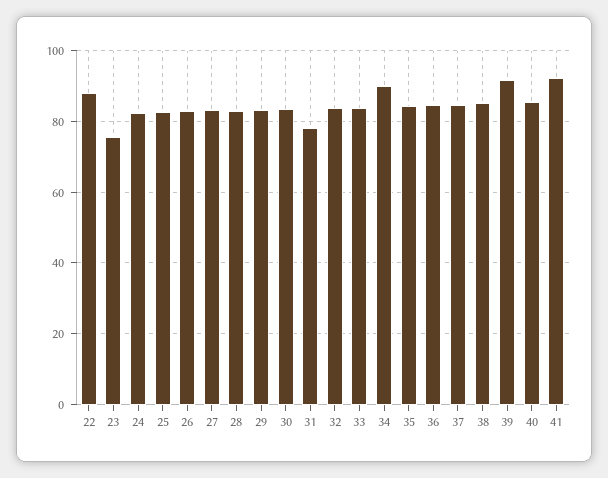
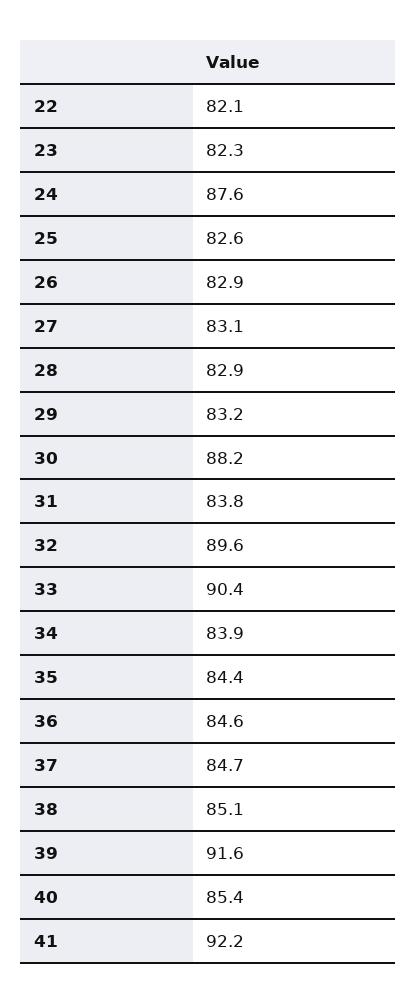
22: 88 -> 82.1
23: 76 -> 82.3
24: 82 -> 87.6
30: 84 -> 88.2
31: 78 -> 83.8
32: 84 -> 89.6
33: 84 -> 90.4
34: 90 -> 83.9

